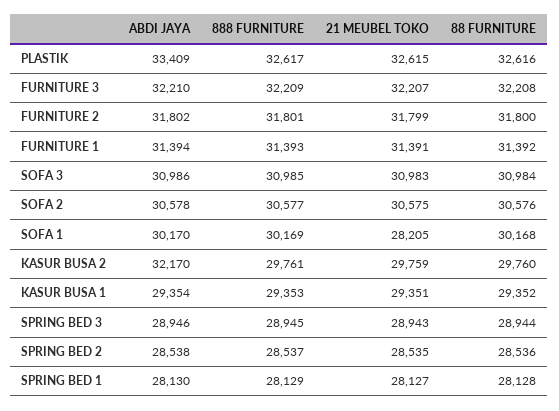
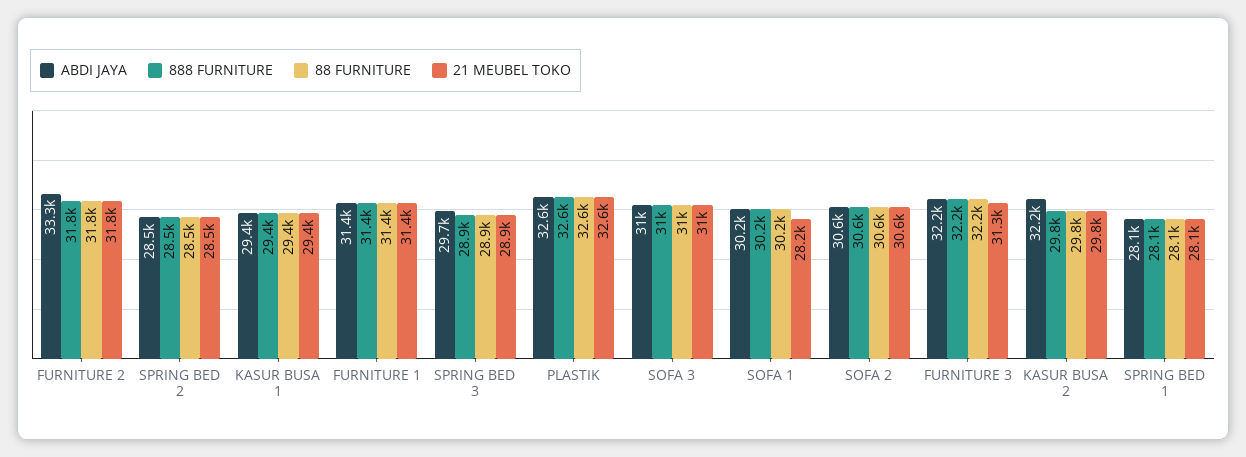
ABDI JAYA, PLASTIK: 33409 -> 32600
21 MEUBEL TOKO, FURNITURE 3: 32207 -> 31300
ABDI JAYA, FURNITURE 2: 31802 -> 33300
ABDI JAYA, SPRING BED 3: 28946 -> 29700

